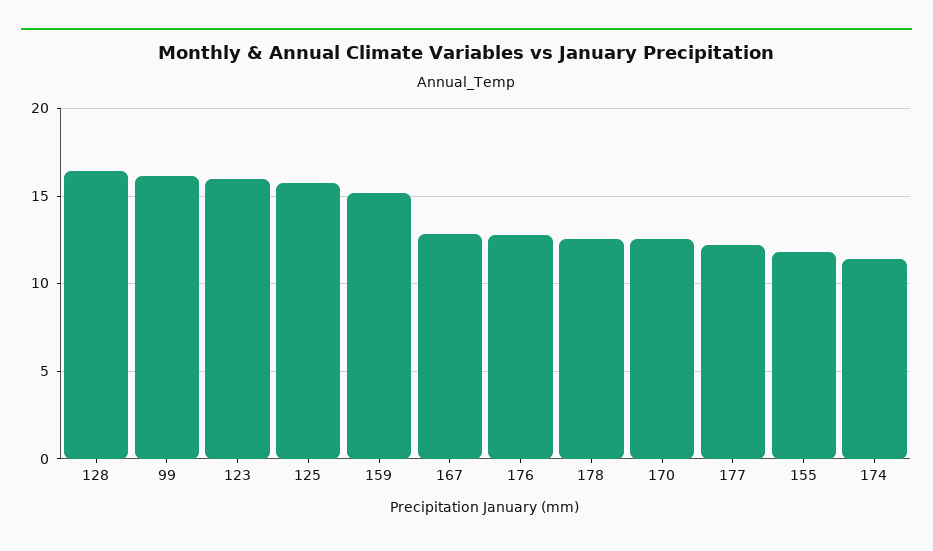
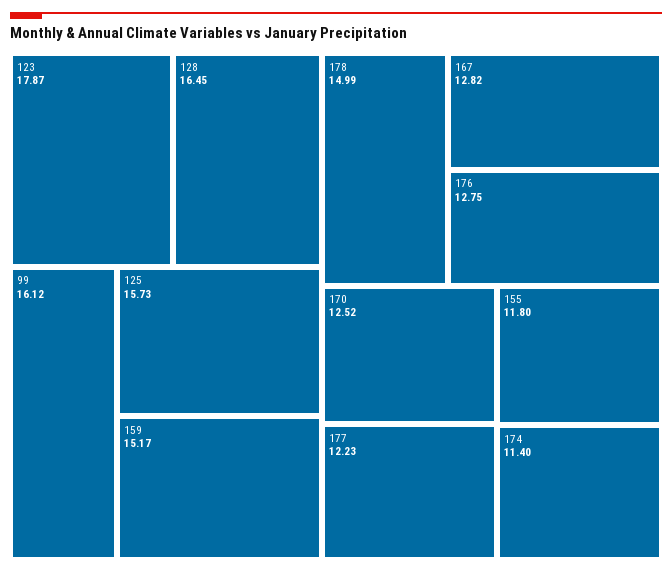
123: 16 -> 17.87
178: 12.5 -> 14.99

